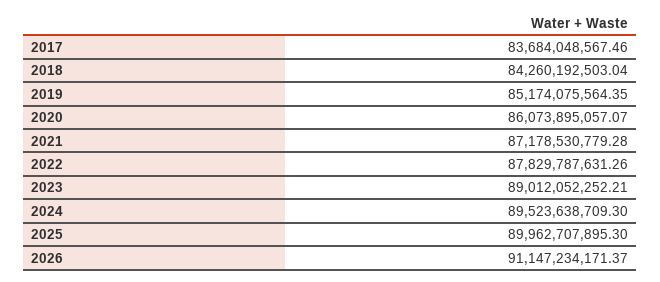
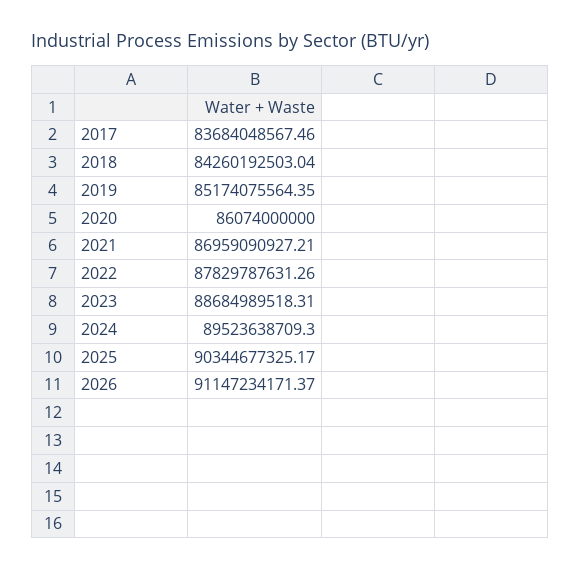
2020: 86073895057.07 -> 86074000000
2021: 87178530779.28 -> 86959090927.21
2023: 89012052252.21 -> 88684989518.31
2025: 89962707895.3 -> 90344677325.17

